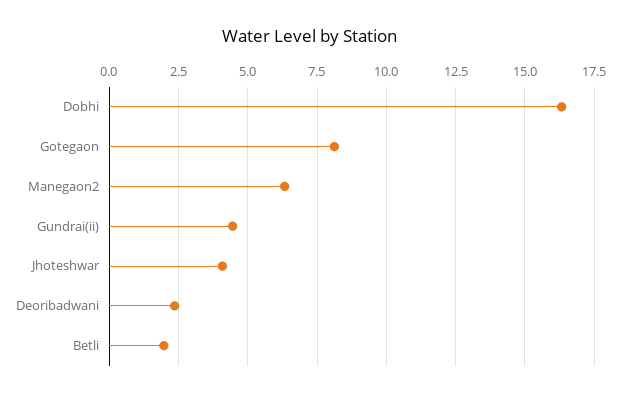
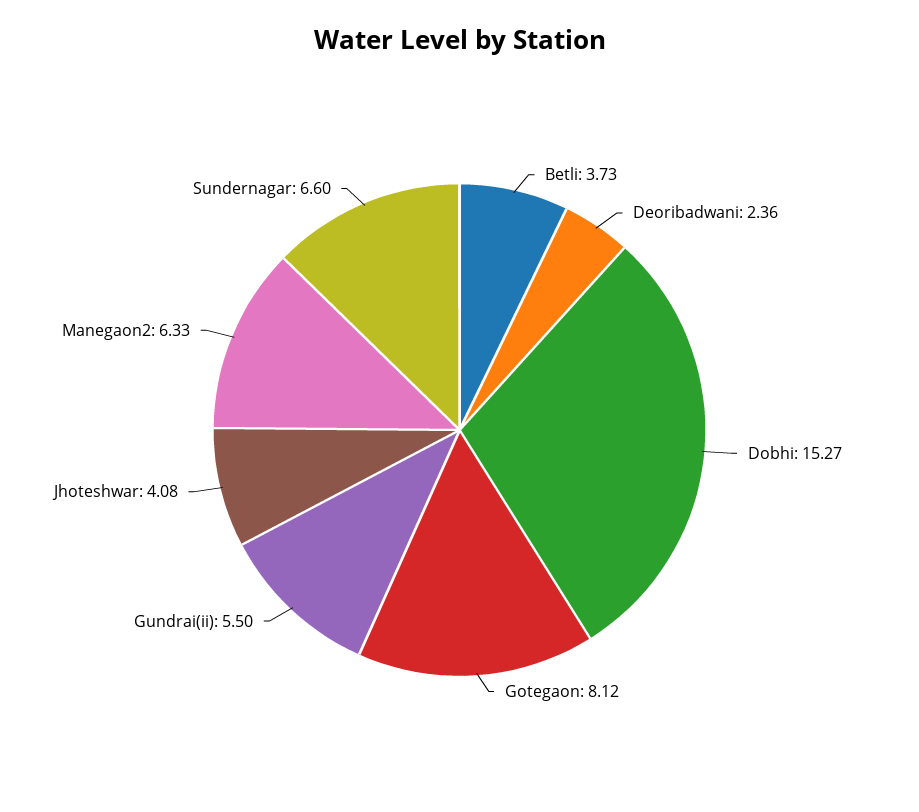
Dobhi: 16.25 -> 15.27
Gundrai(ii): 4.5 -> 5.5
Betli: 2 -> 3.73
Sundernagar: none -> 6.6

